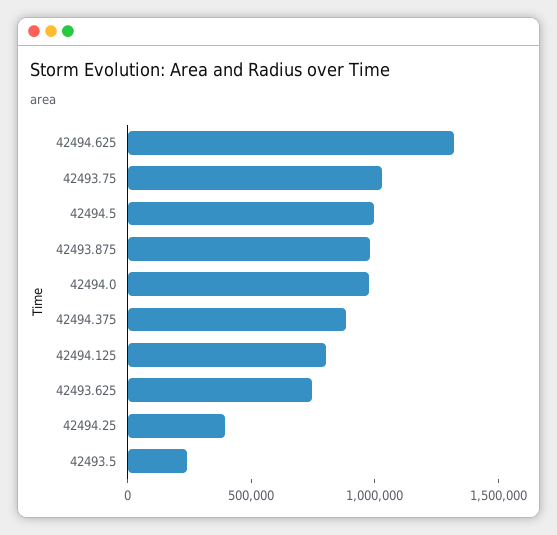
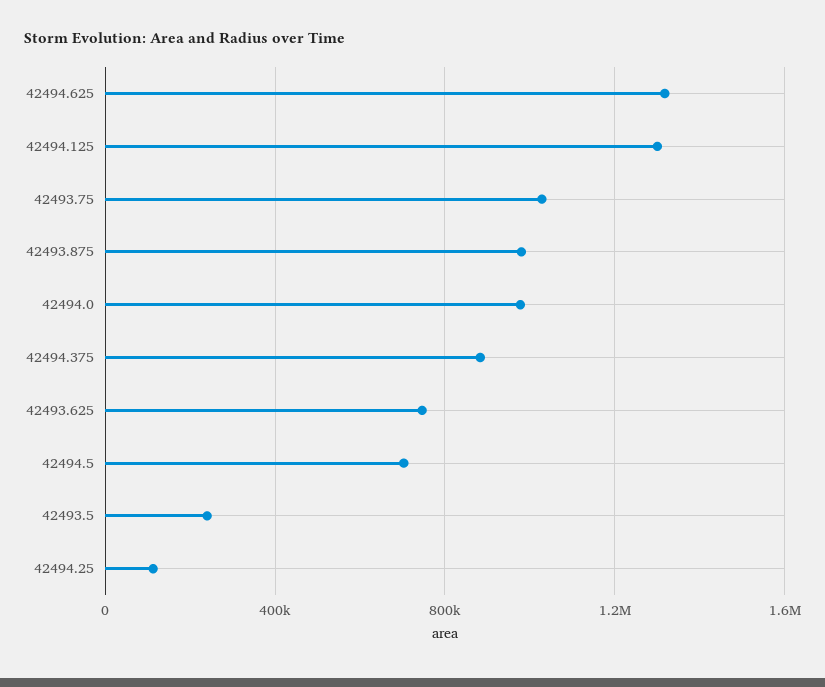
42494.5: 1000000 -> 700000
42494.125: 800000 -> 1300000
42494.25: 400000 -> 100000

